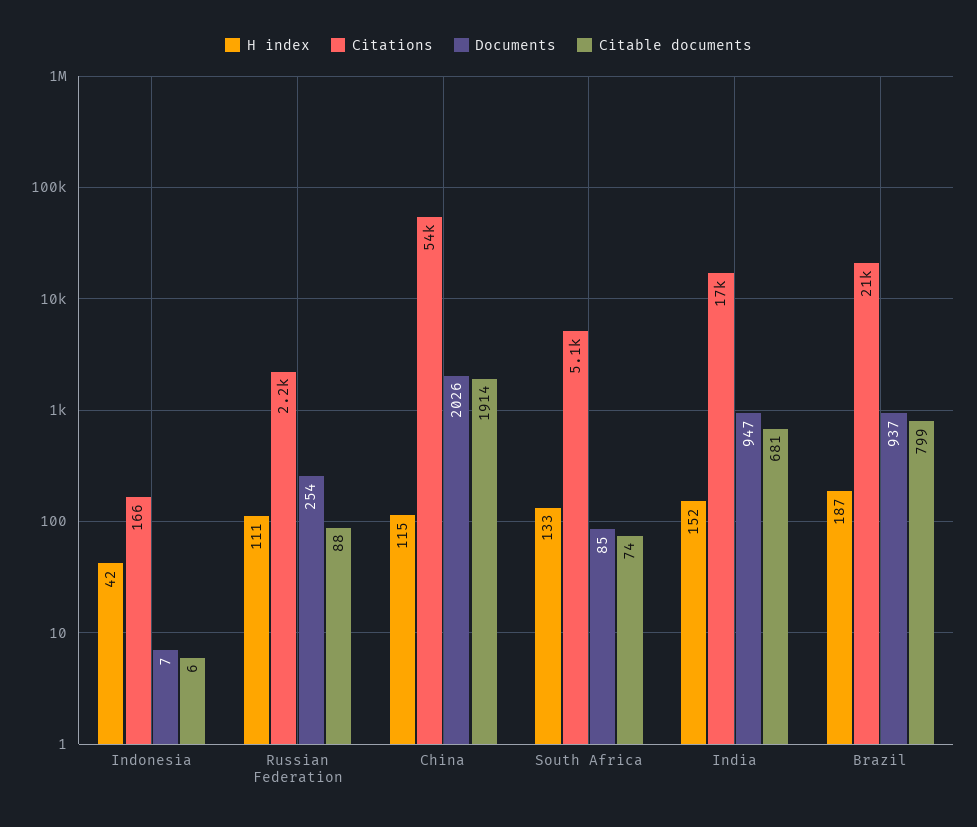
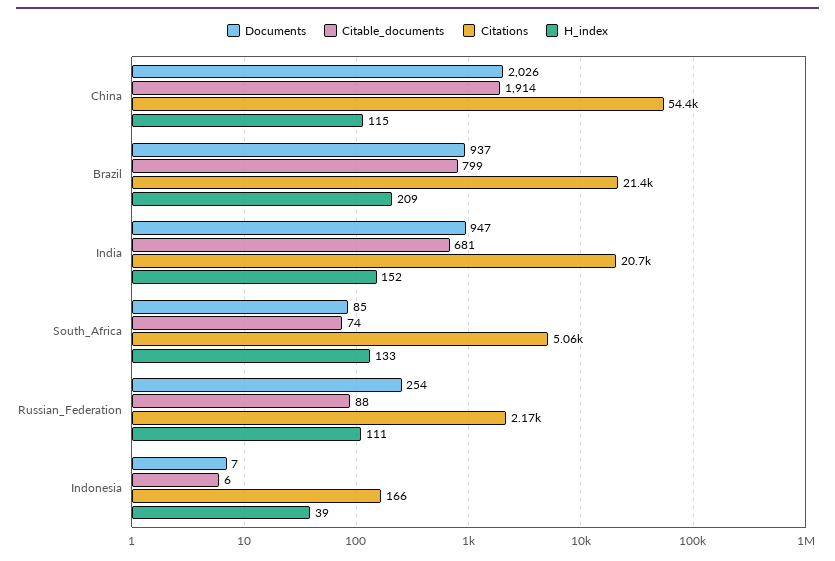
H index, Indonesia: 42 -> 39
Citations, India: 17000 -> 20700
H index, Brazil: 187 -> 209

